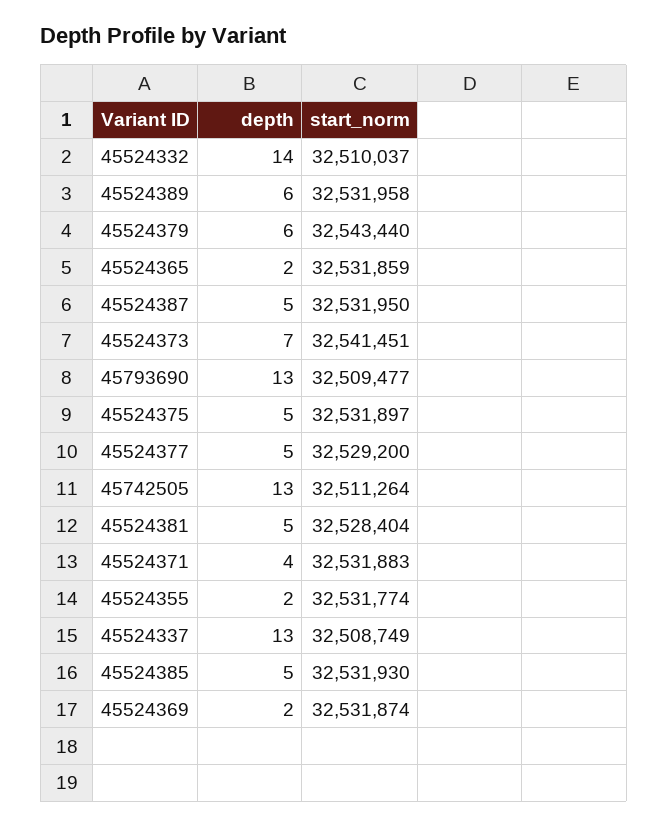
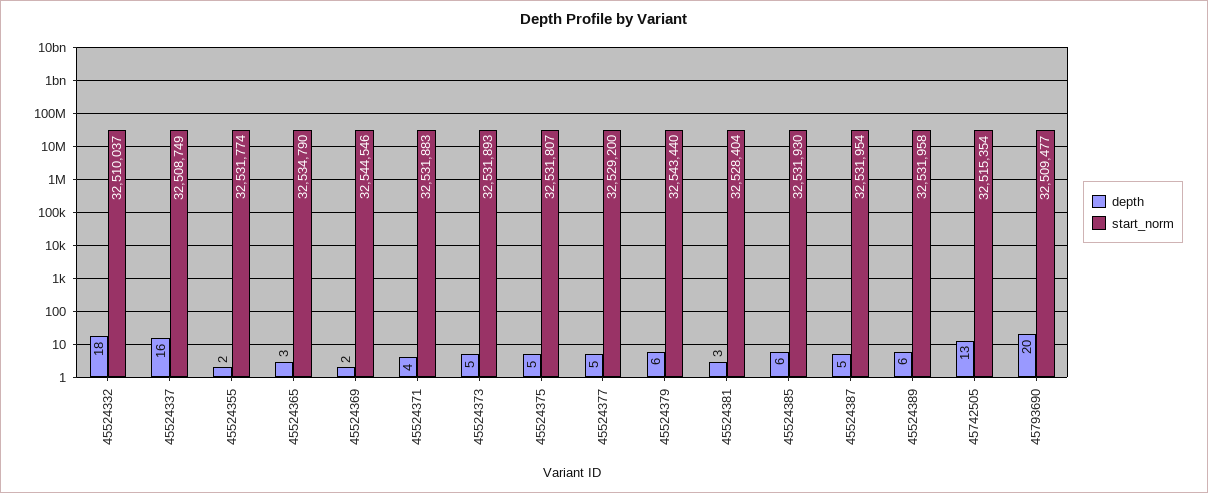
depth, 45524332: 14 -> 18
depth, 45524365: 2 -> 3
start_norm, 45524365: 32531859 -> 32534790
start_norm, 45524387: 32531950 -> 32531954
depth, 45524373: 7 -> 5
start_norm, 45524373: 32541451 -> 32531893
depth, 45793690: 13 -> 20
start_norm, 45524375: 32531897 -> 32531807
start_norm, 45742505: 32511264 -> 32515354
depth, 45524381: 5 -> 3
depth, 45524337: 13 -> 16
depth, 45524385: 5 -> 6
start_norm, 45524369: 32531874 -> 32544546

